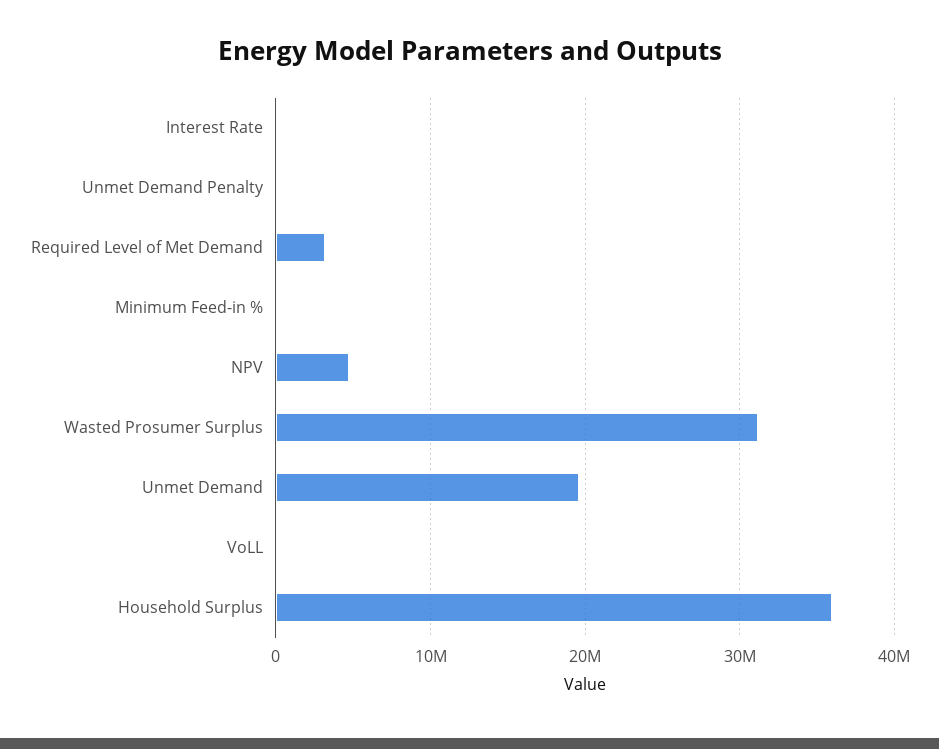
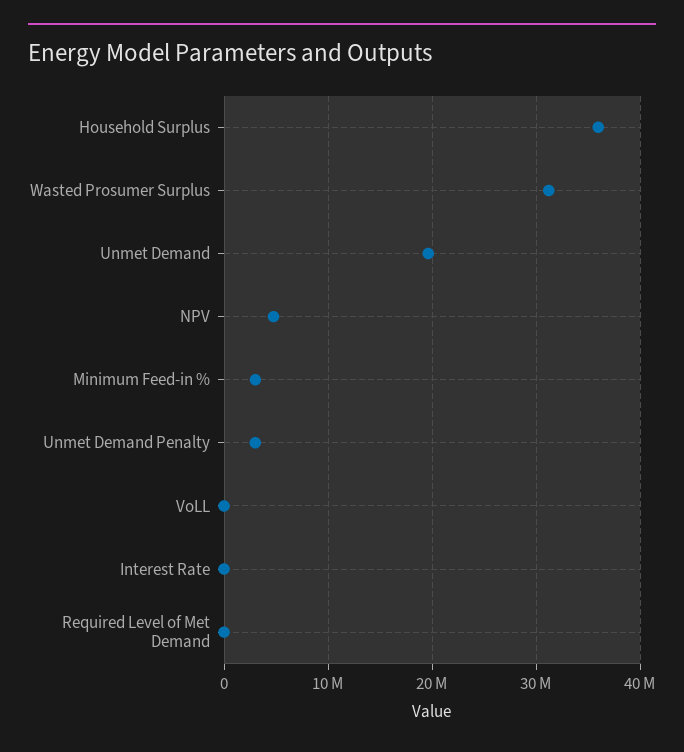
Unmet Demand Penalty: 0 -> 3000000
Required Level of Met Demand: 3000000 -> 0
Minimum Feed-in %: 0 -> 3000000

